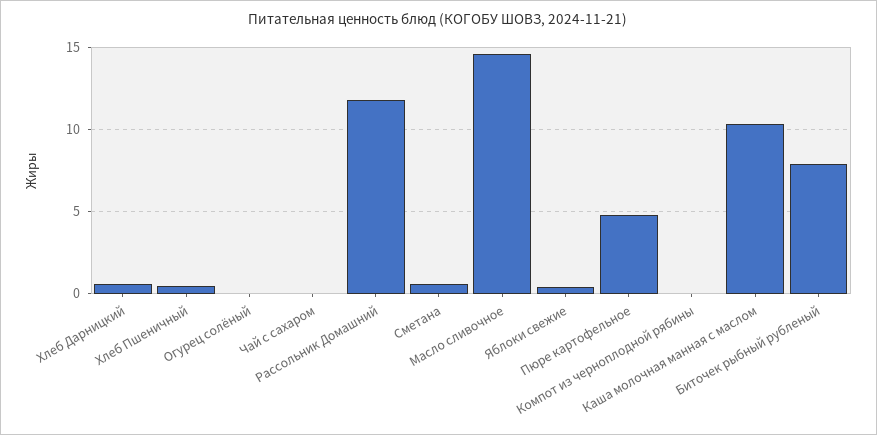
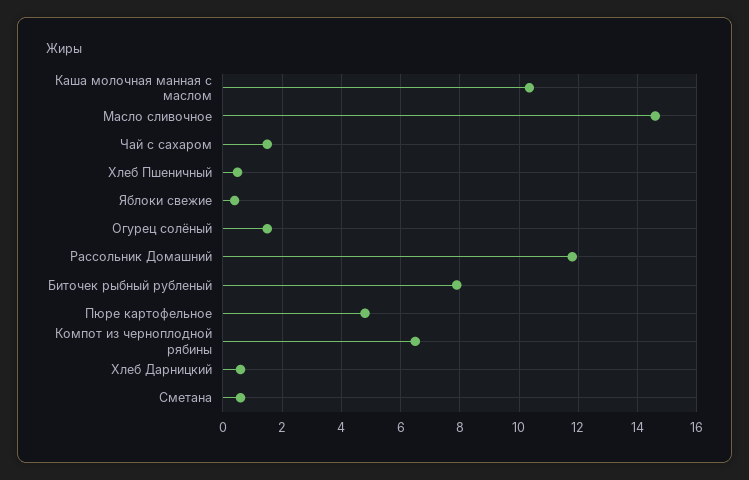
Огурец солёный: 0 -> 1.5
Чай с сахаром: 0 -> 1.5
Компот из черноплодной рябины: 0 -> 6.5

